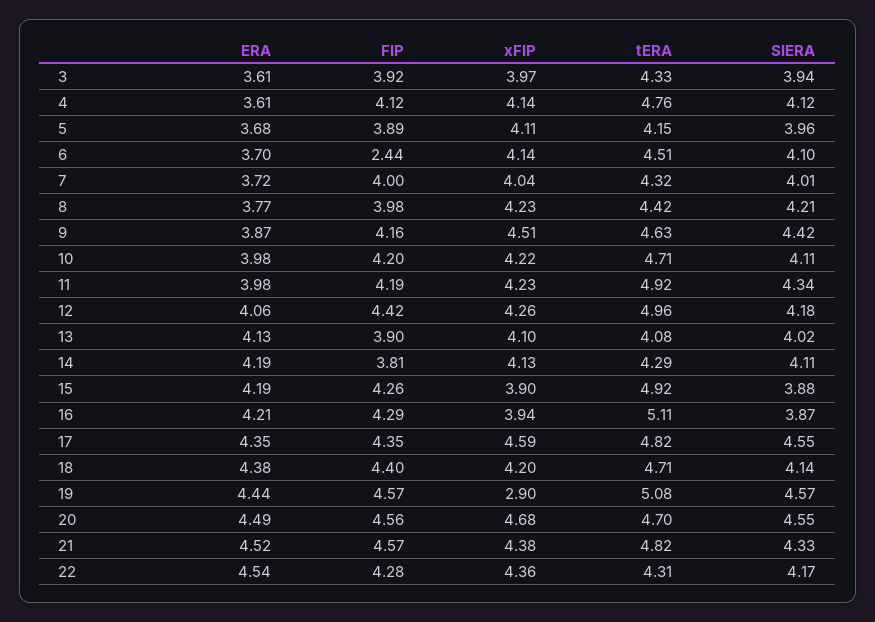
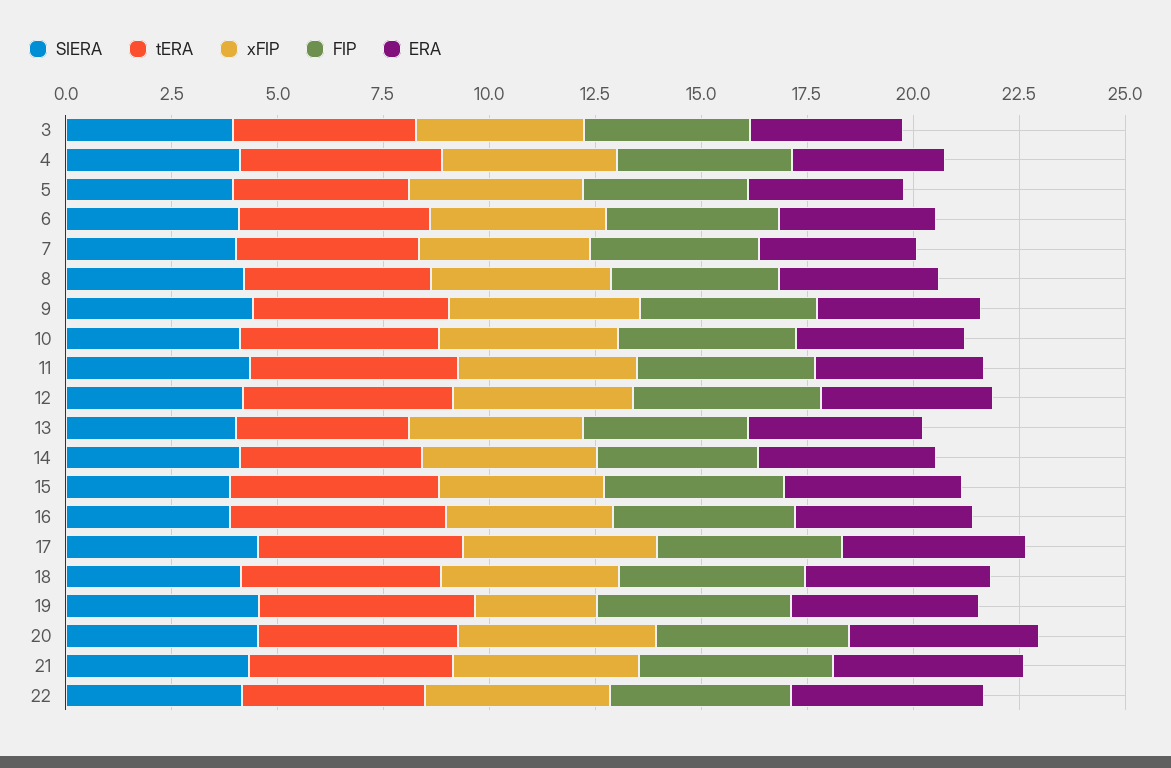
FIP, 6: 2.44 -> 4

